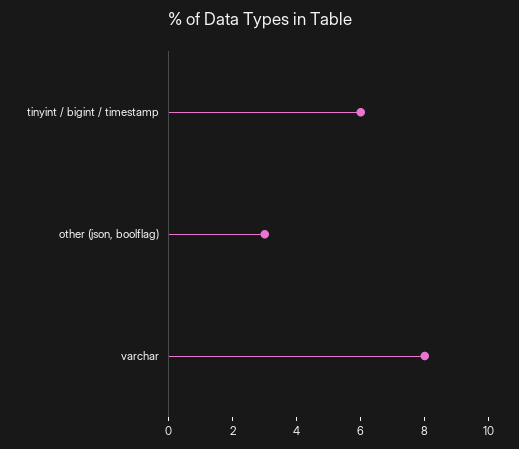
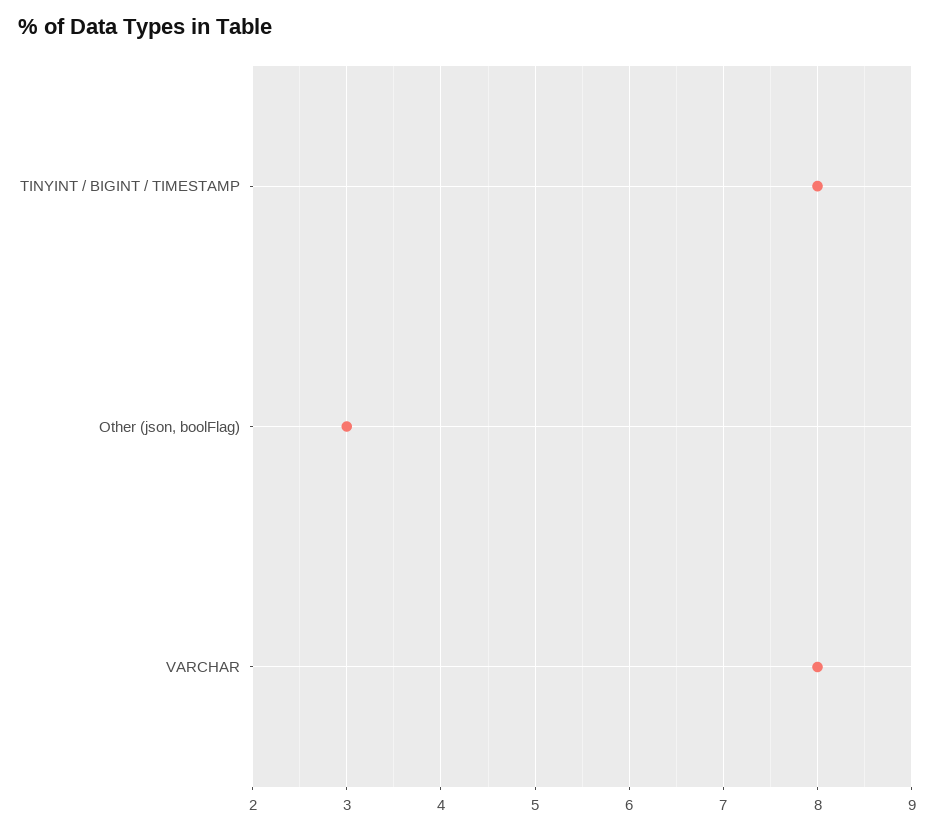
tinyint / bigint / timestamp: 6 -> 8

